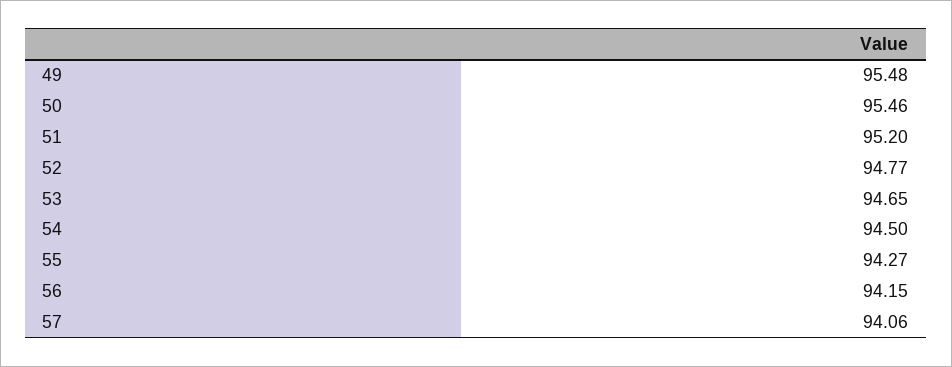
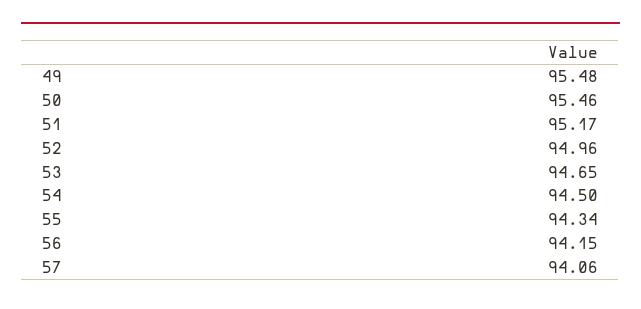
51: 95.2 -> 95.17
52: 94.77 -> 94.96
55: 94.27 -> 94.34

